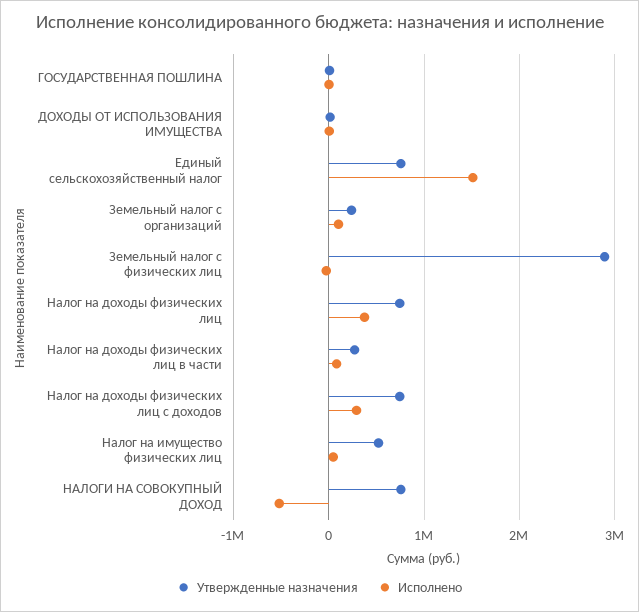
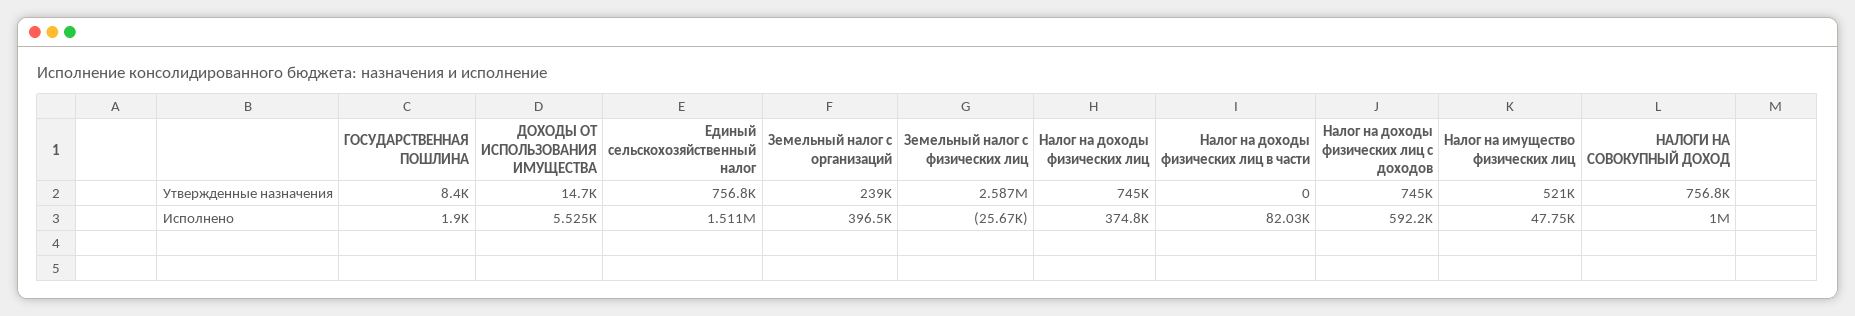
Исполнено, Земельный налог с организаций: 100000 -> 396500
Утвержденные назначения, Земельный налог с физических лиц: 2900000 -> 2587000
Утвержденные назначения, Налог на доходы физических лиц в части: 300000 -> 0
Исполнено, Налог на доходы физических лиц с доходов: 300000 -> 592200
Исполнено, НАЛОГИ НА СОВОКУПНЫЙ ДОХОД: -500000 -> 1000000

